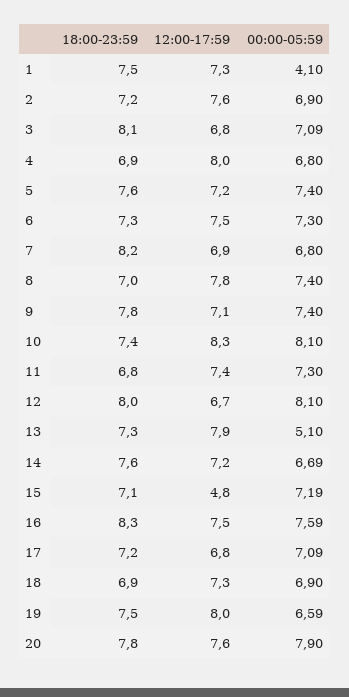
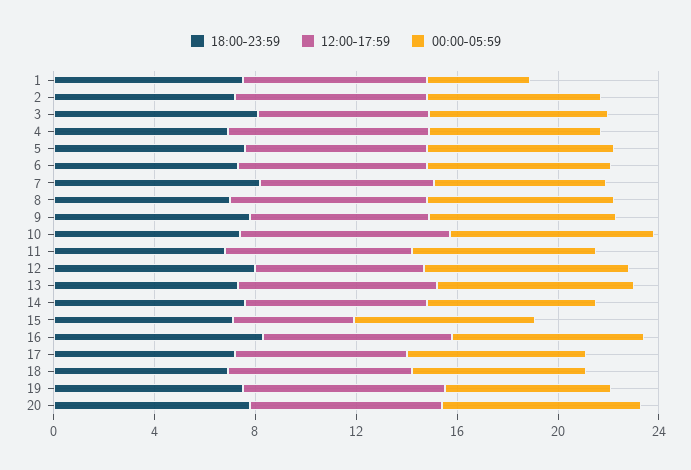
00:00-05:59, 13: 5.1 -> 8

